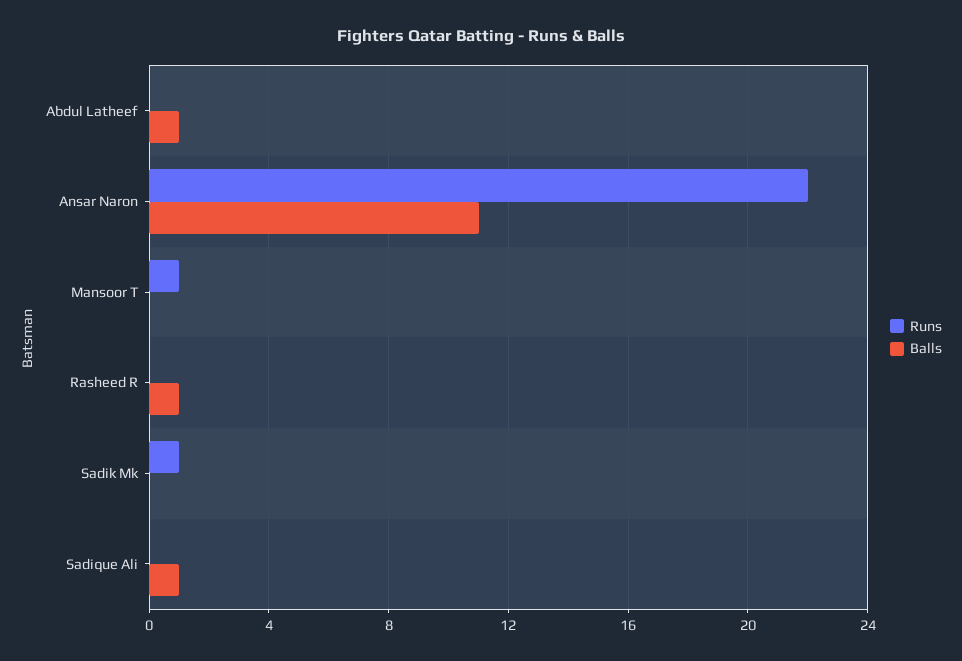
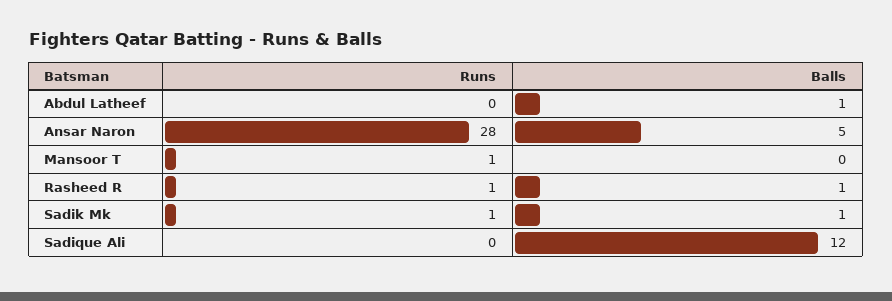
Runs, Ansar Naron: 22 -> 28
Balls, Ansar Naron: 11 -> 5
Runs, Rasheed R: 0 -> 1
Balls, Sadik Mk: 0 -> 1
Balls, Sadique Ali: 1 -> 12

